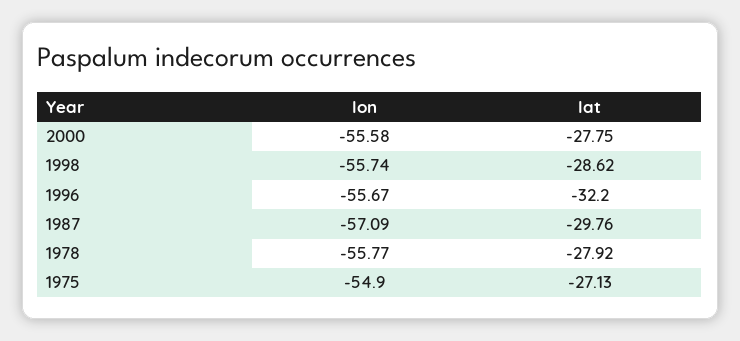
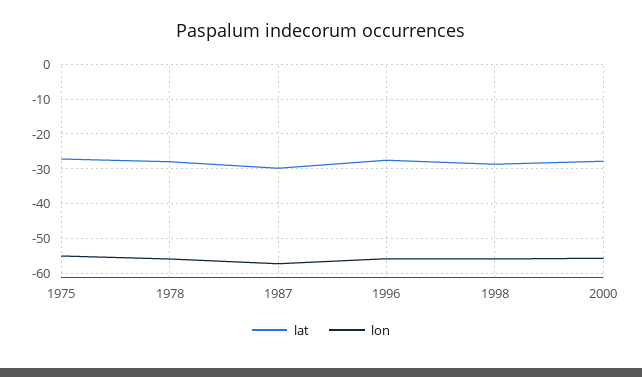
lat, 1996: -32.2 -> -28

